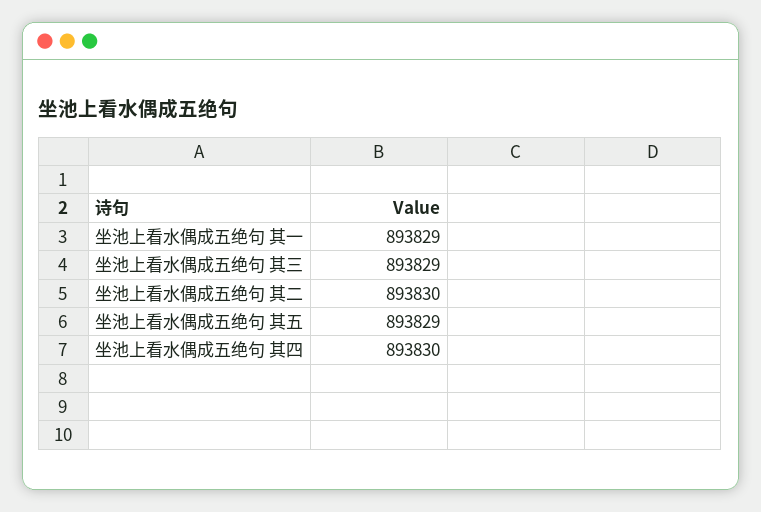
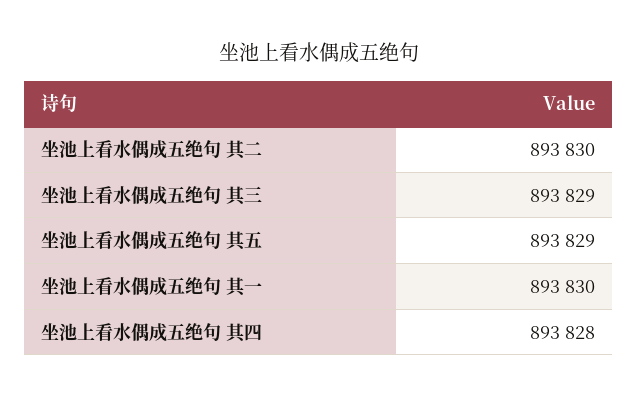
坐池上看水偶成五绝句 其一: 893829 -> 893830
坐池上看水偶成五绝句 其四: 893830 -> 893828

